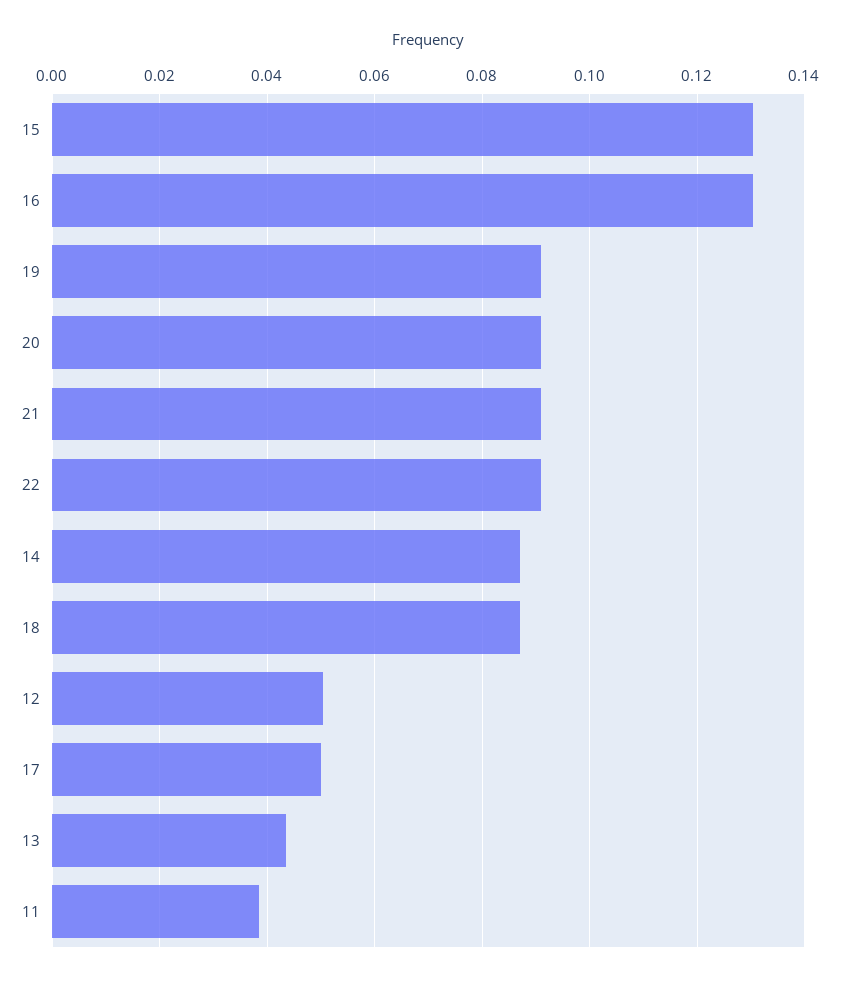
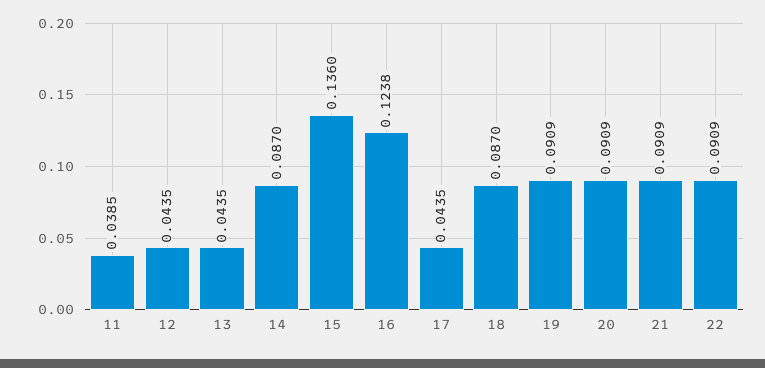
15: 0.13 -> 0.136
16: 0.13 -> 0.1238
12: 0.05 -> 0.0435
17: 0.05 -> 0.0435

